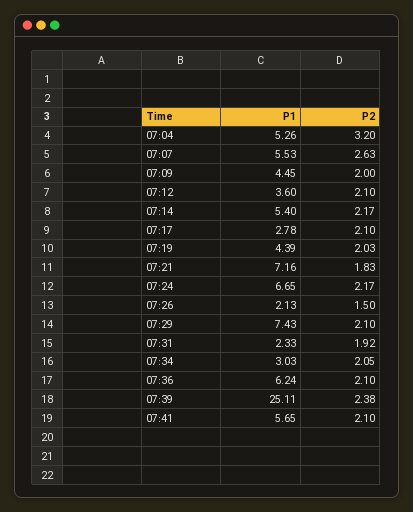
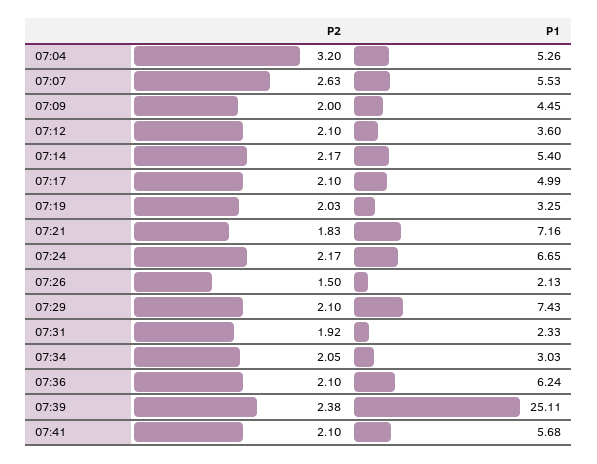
P1, 07:17: 2.78 -> 4.99
P1, 07:19: 4.39 -> 3.25
P1, 07:41: 5.65 -> 5.68

